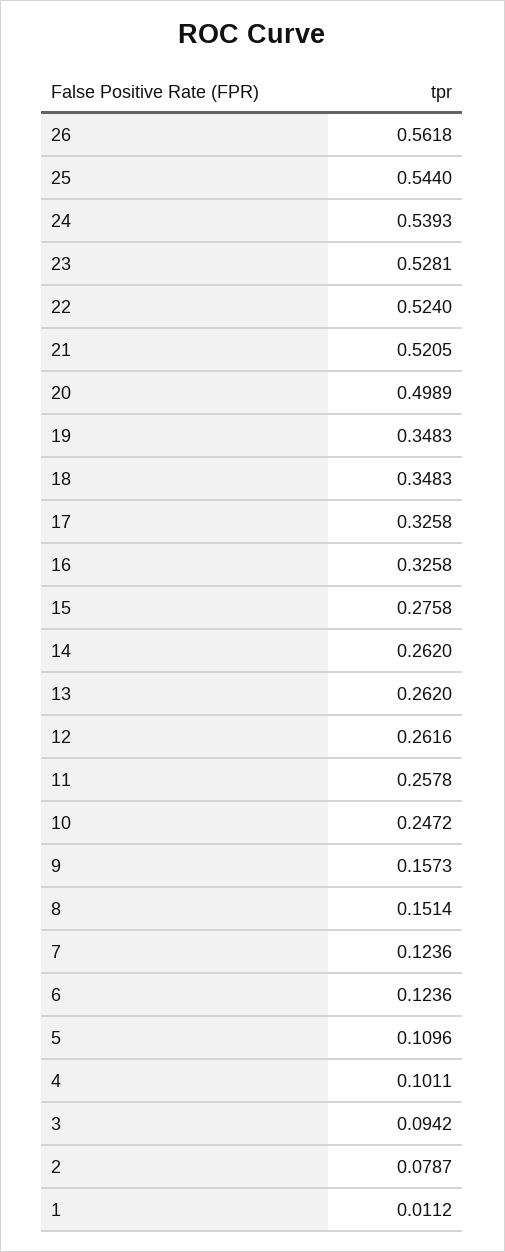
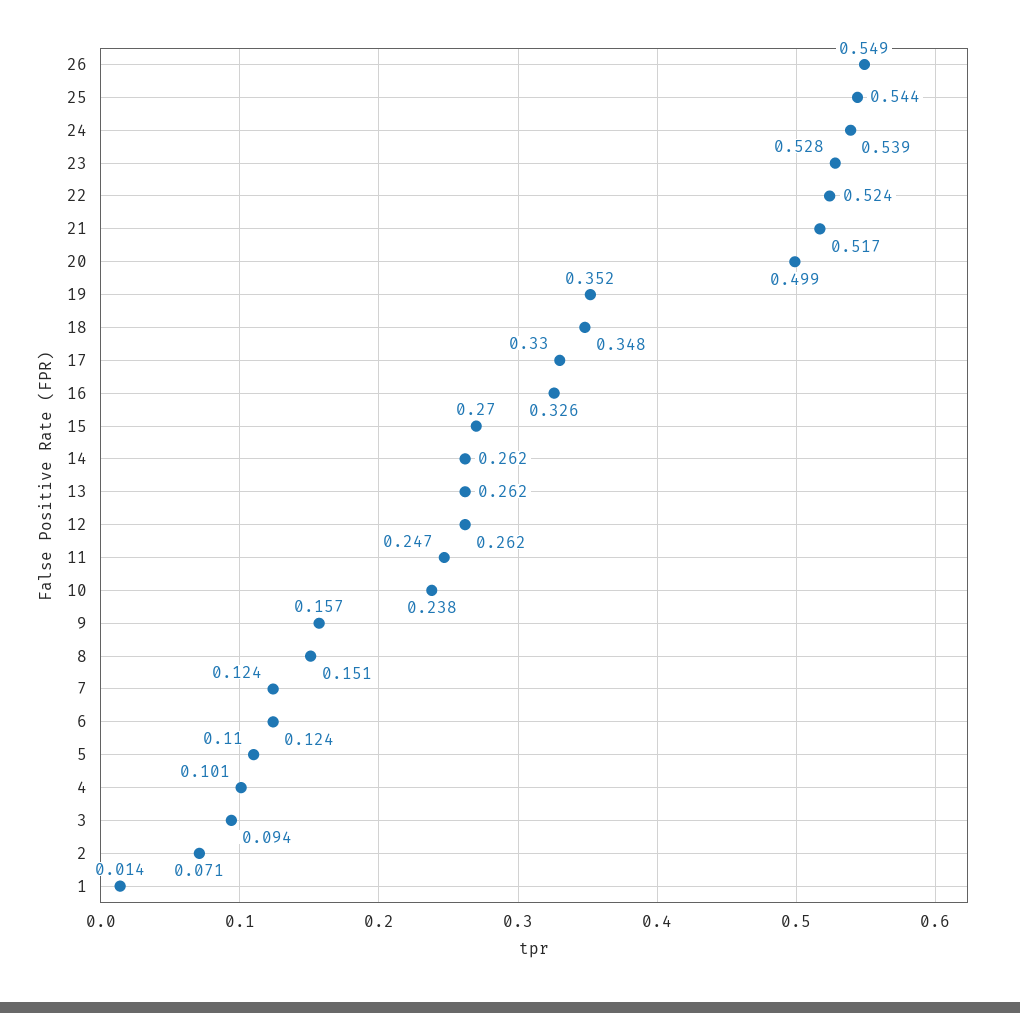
26: 0.5618 -> 0.549
21: 0.5205 -> 0.517
19: 0.3483 -> 0.352
17: 0.3258 -> 0.33
15: 0.2758 -> 0.27
11: 0.2578 -> 0.247
10: 0.2472 -> 0.238
2: 0.0787 -> 0.071
1: 0.0112 -> 0.014

